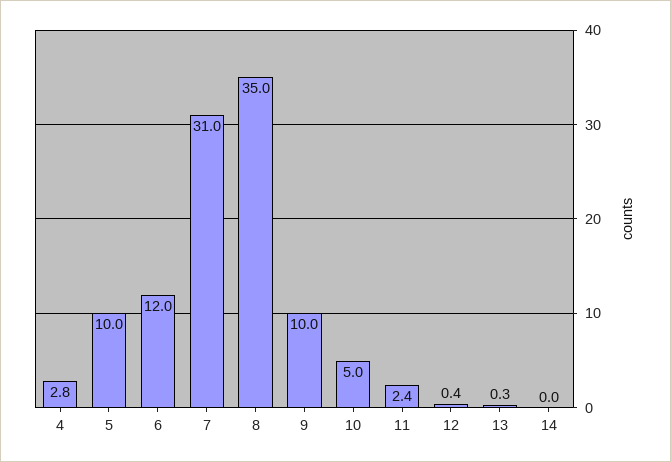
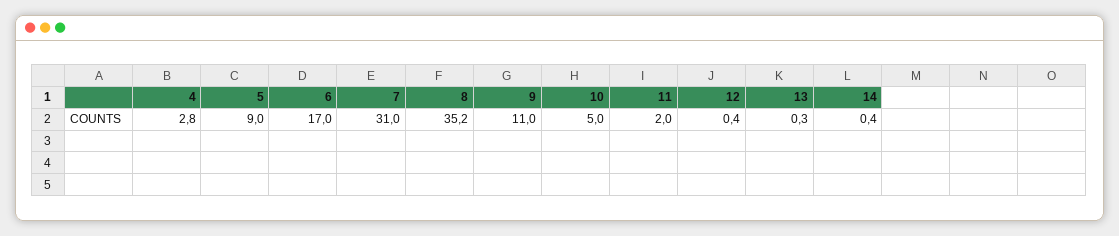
5: 10 -> 9
6: 12 -> 17
8: 35 -> 35.2
9: 10 -> 11
11: 2.4 -> 2
14: 0 -> 0.4

